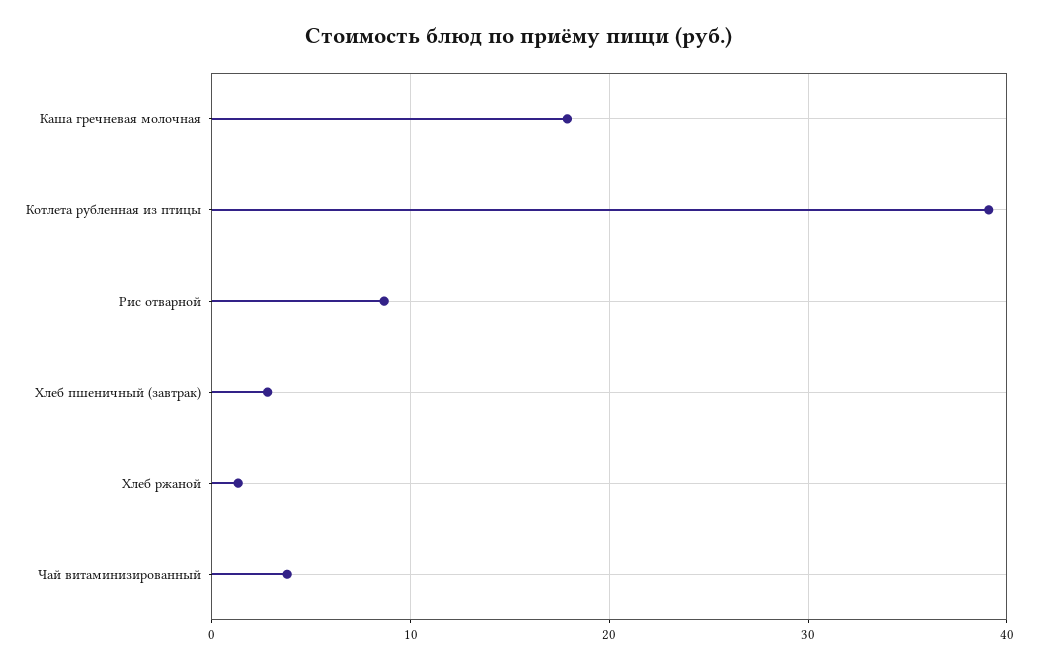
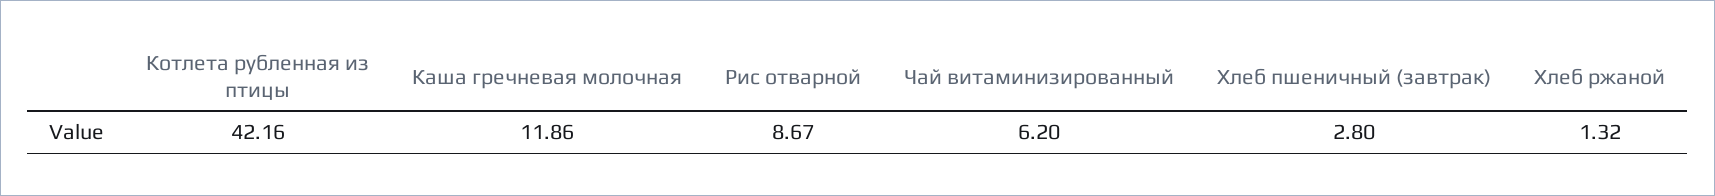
Каша гречневая молочная: 18 -> 11.86
Котлета рубленная из птицы: 39 -> 42.16
Чай витаминизированный: 4 -> 6.2

